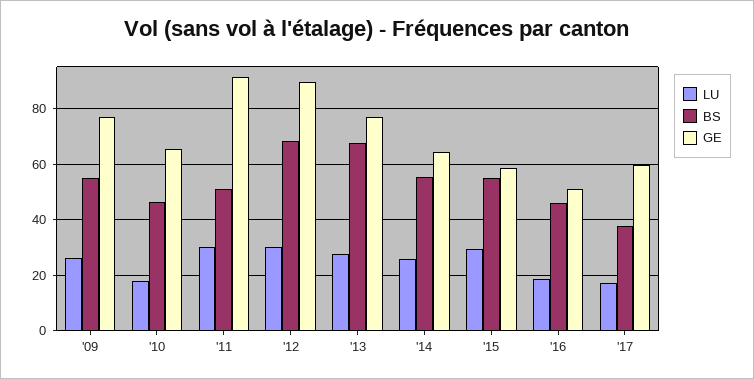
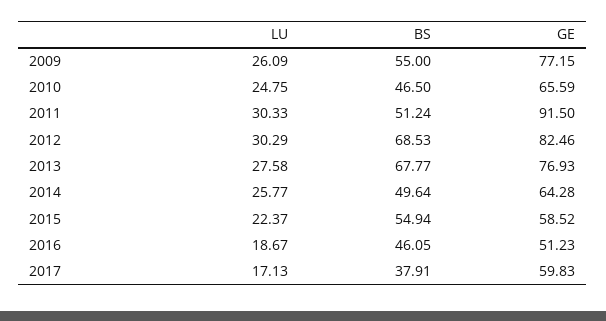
LU, '10: 17.5 -> 24.75
GE, '12: 90 -> 82.46
BS, '14: 55 -> 49.64
LU, '15: 30 -> 22.37

